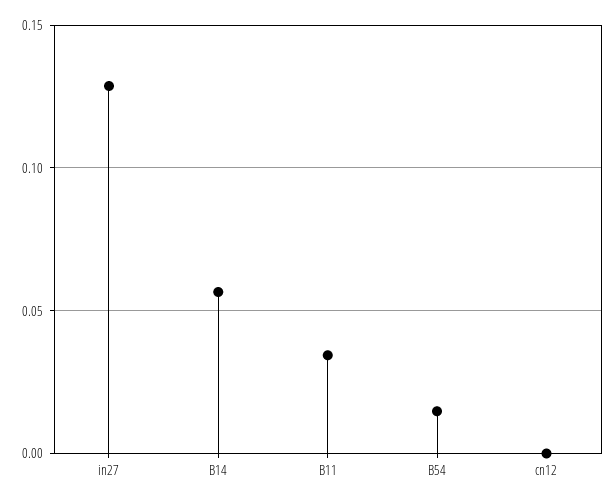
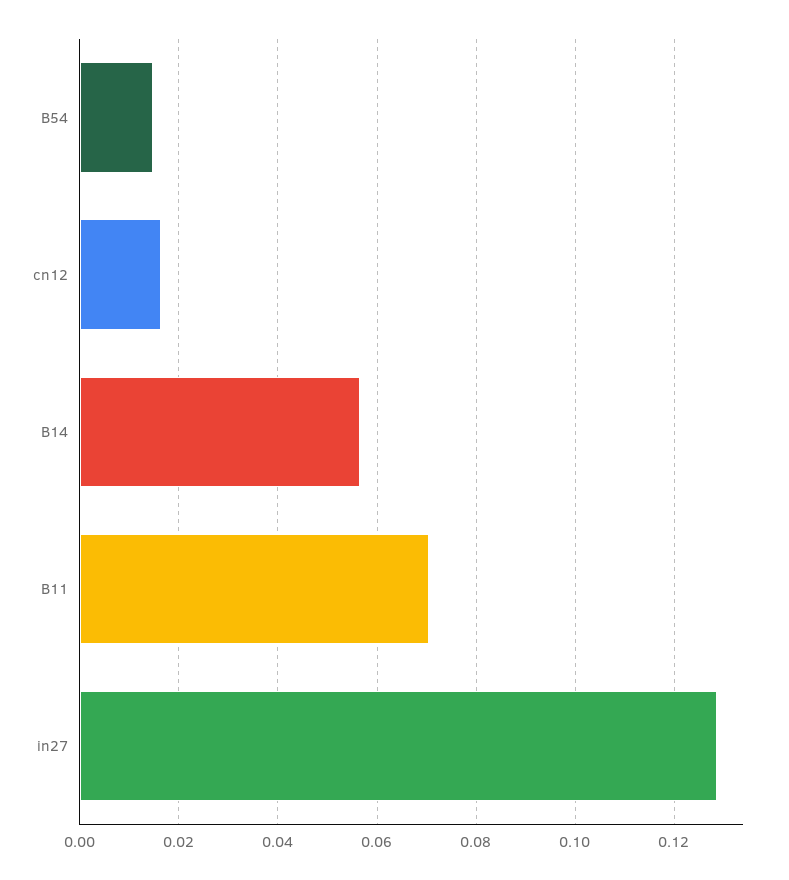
B11: 0.035 -> 0.07
cn12: 0 -> 0.016

